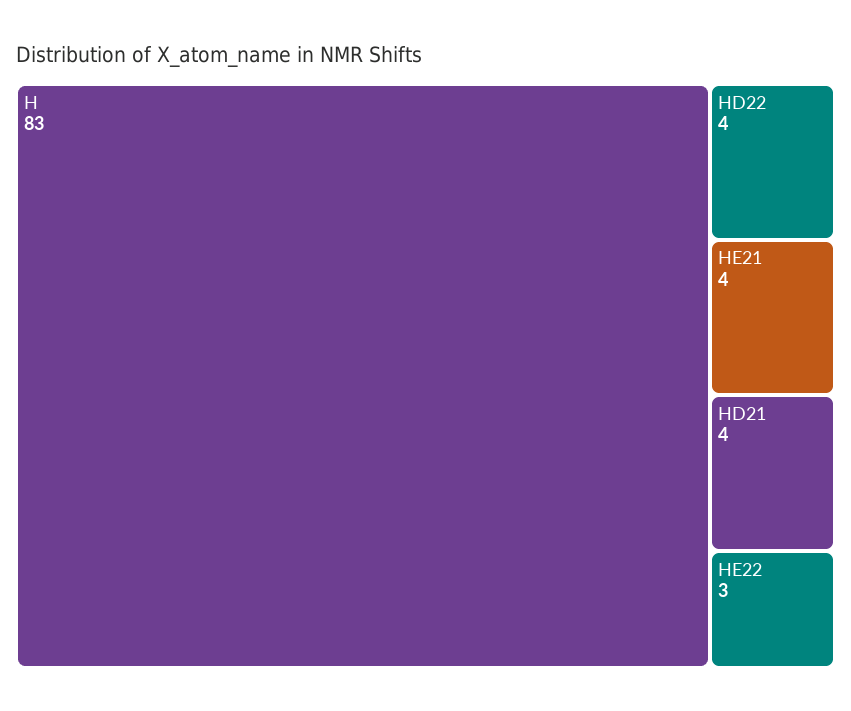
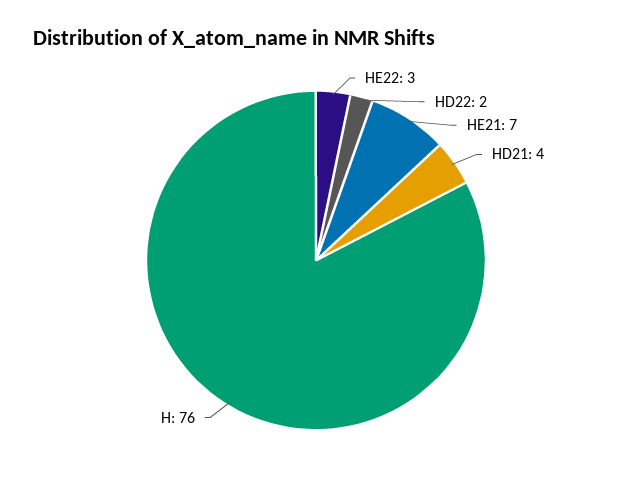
H: 83 -> 76
HD22: 4 -> 2
HE21: 4 -> 7

